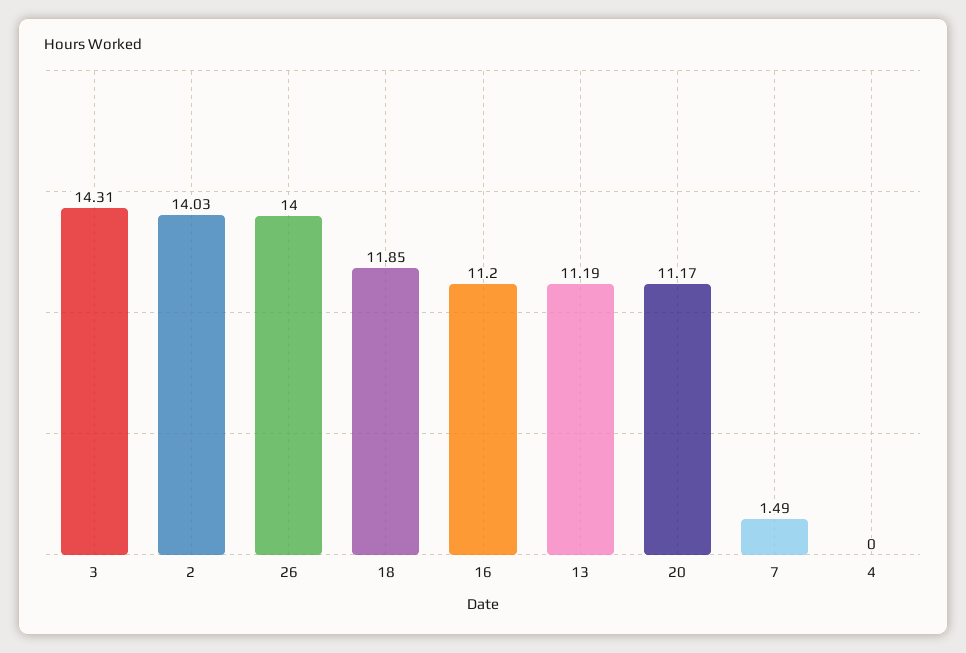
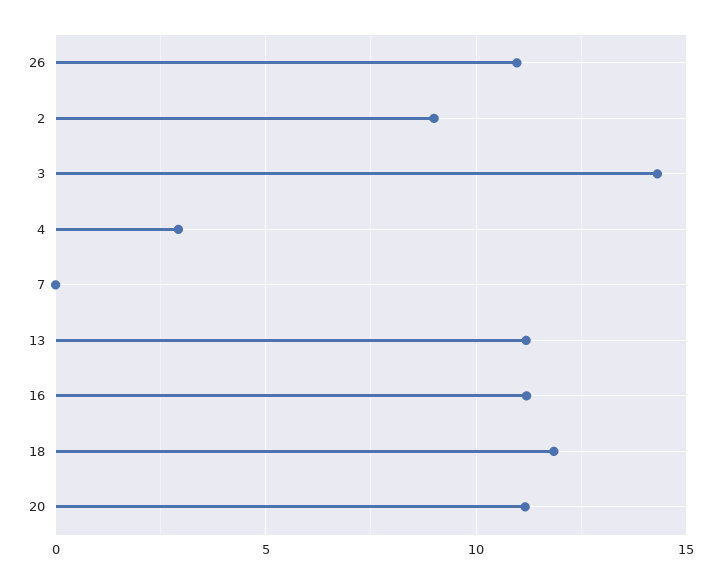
2: 14.03 -> 9
26: 14 -> 11
7: 1.49 -> 0
4: 0 -> 3

